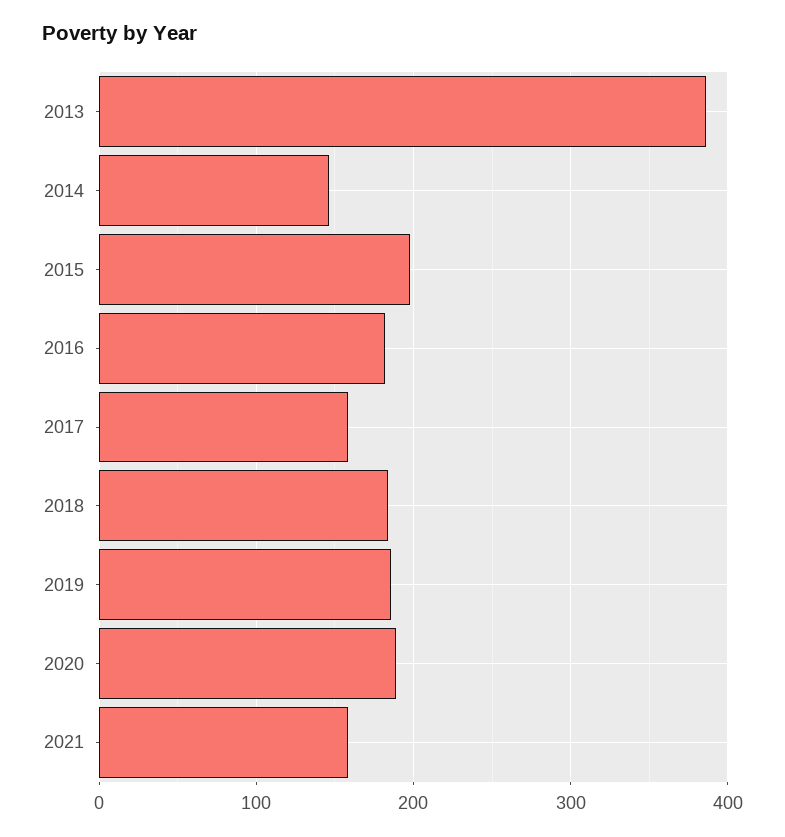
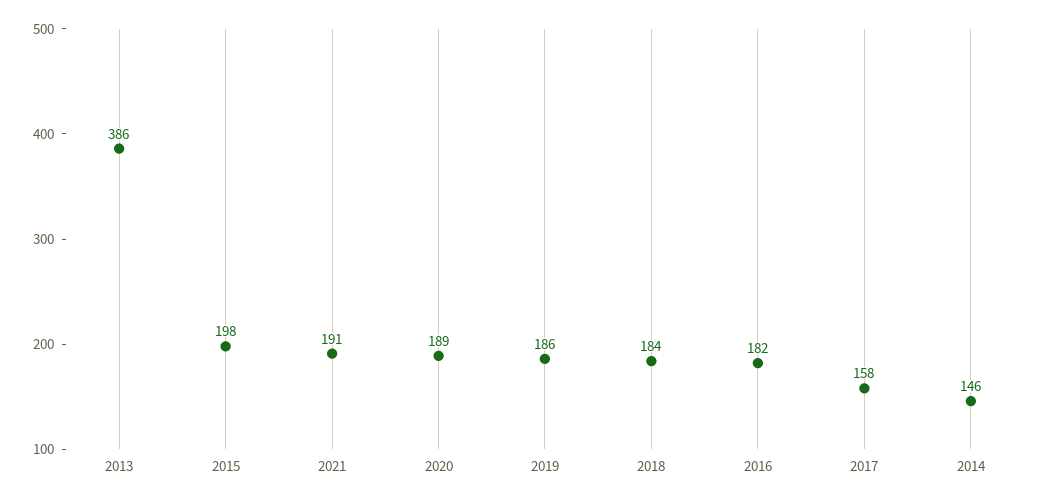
2021: 160 -> 191

